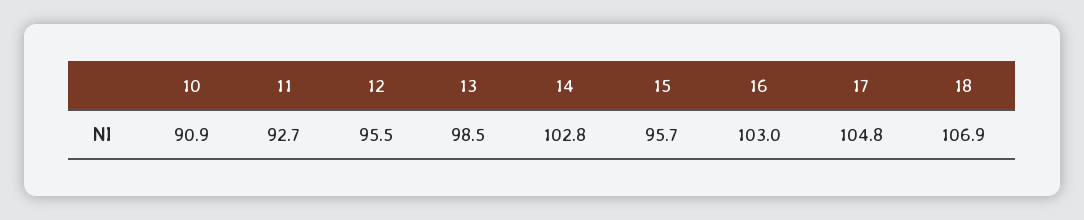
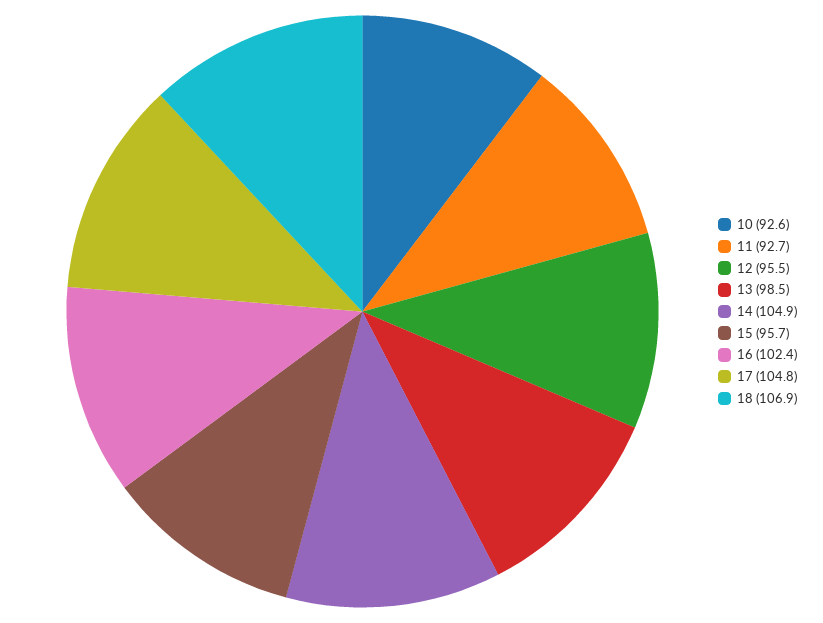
10: 90.9 -> 92.6
14: 102.8 -> 104.9
16: 103 -> 102.4

